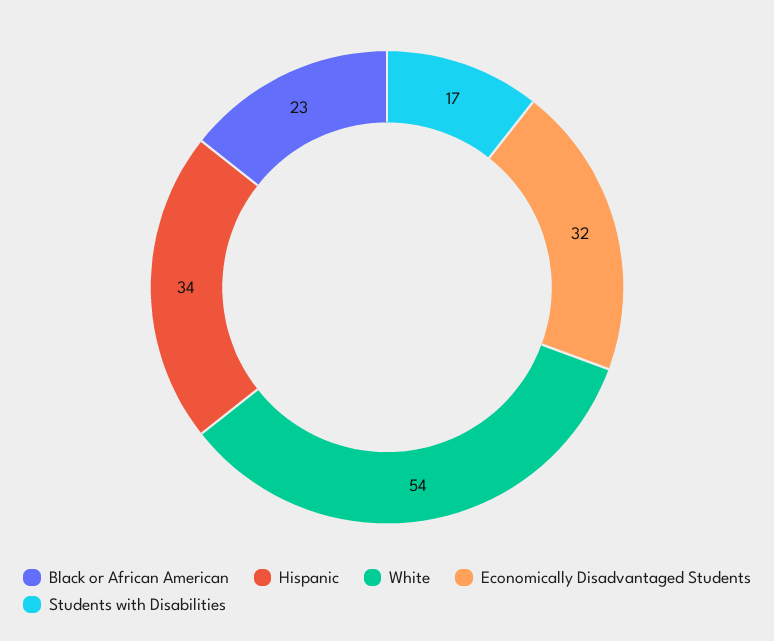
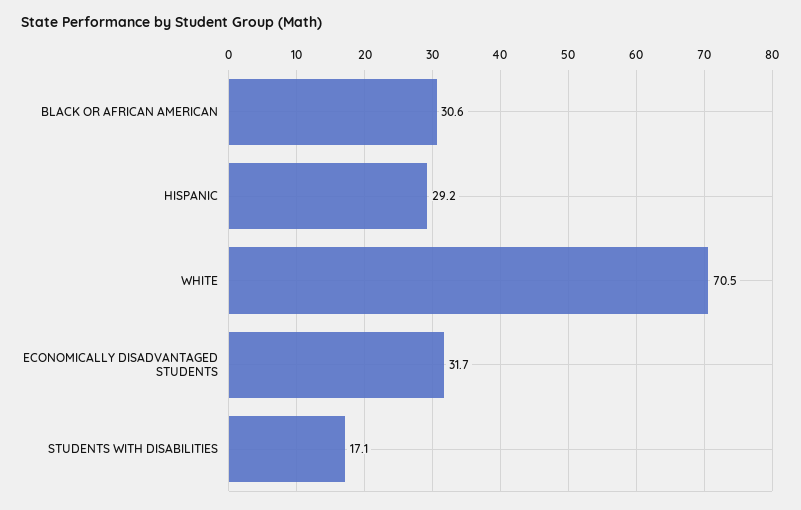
Black or African American: 23 -> 30.6
Hispanic: 34 -> 29.2
White: 54 -> 70.5

